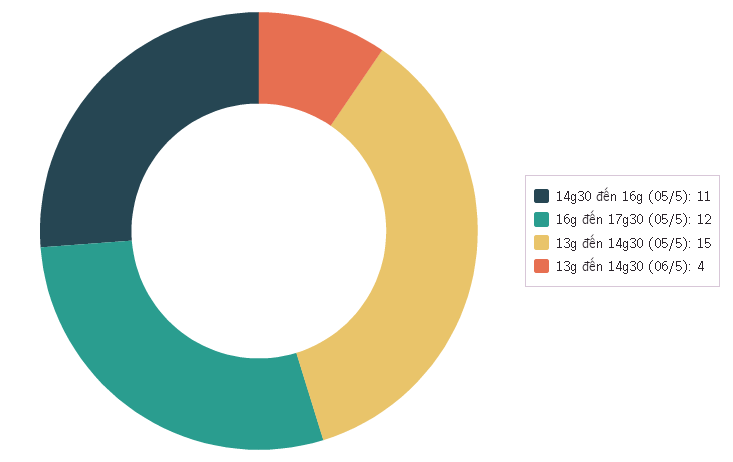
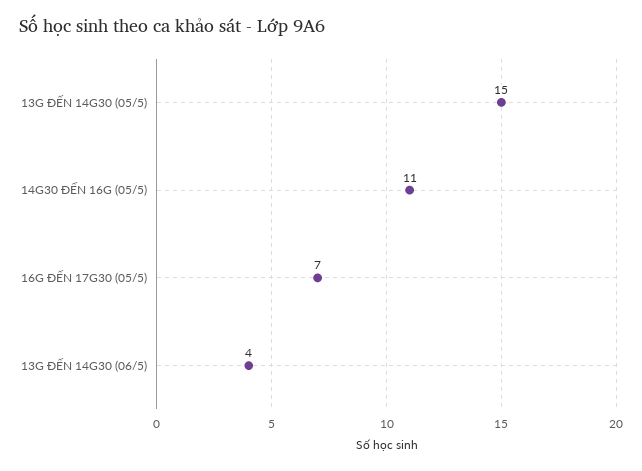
16g đến 17g30 (05/5): 12 -> 7

